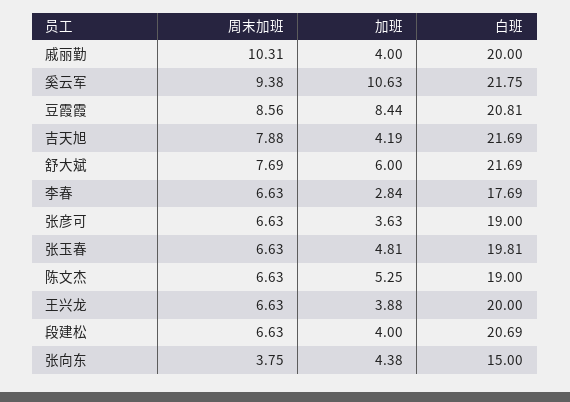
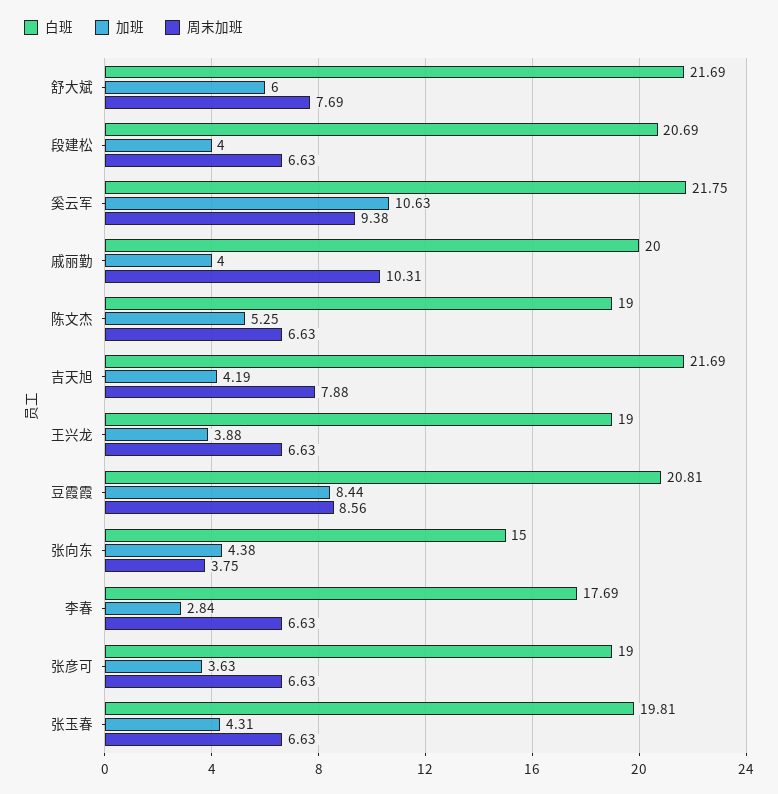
加班, 张玉春: 4.81 -> 4.31
白班, 王兴龙: 20 -> 19

